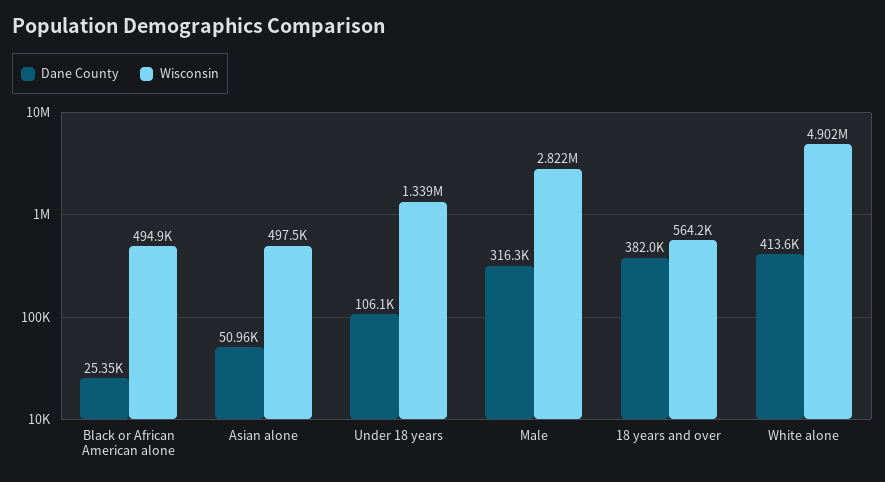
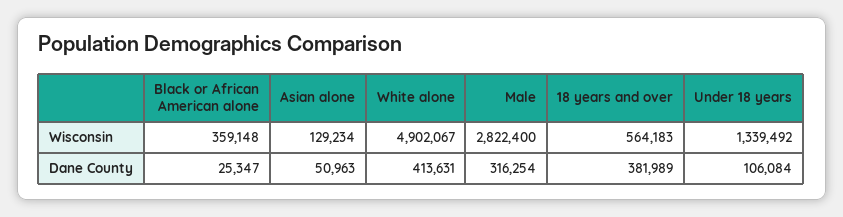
Wisconsin, Black or African American alone: 494900 -> 359148
Wisconsin, Asian alone: 497500 -> 129234

